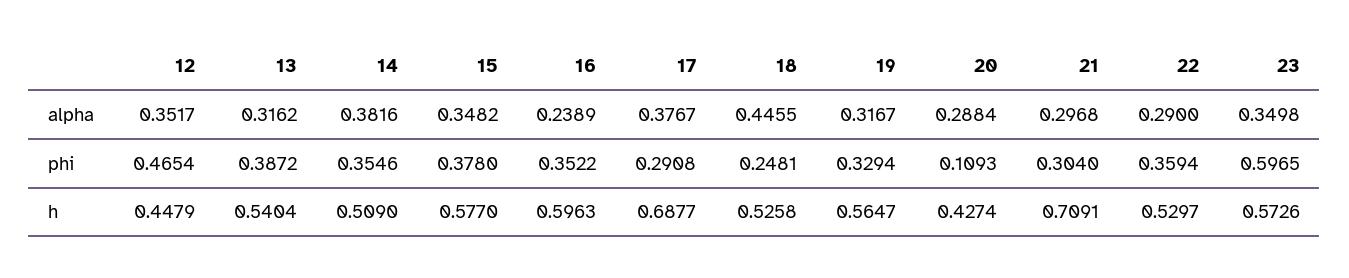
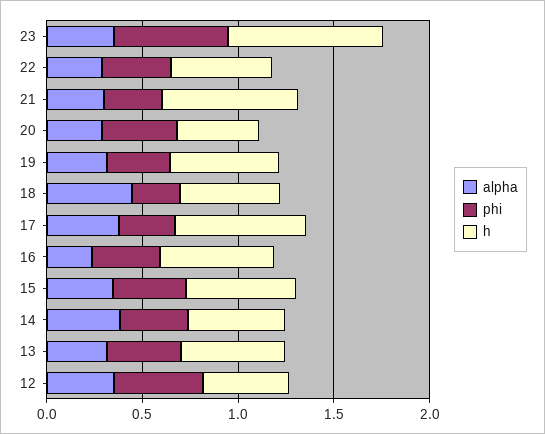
phi, 20: 0.1093 -> 0.4
h, 23: 0.5726 -> 0.8

